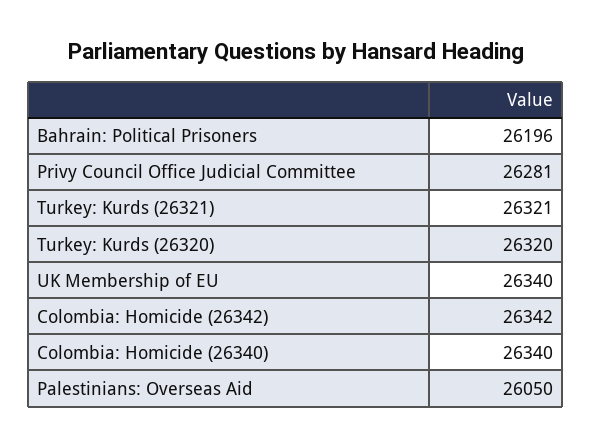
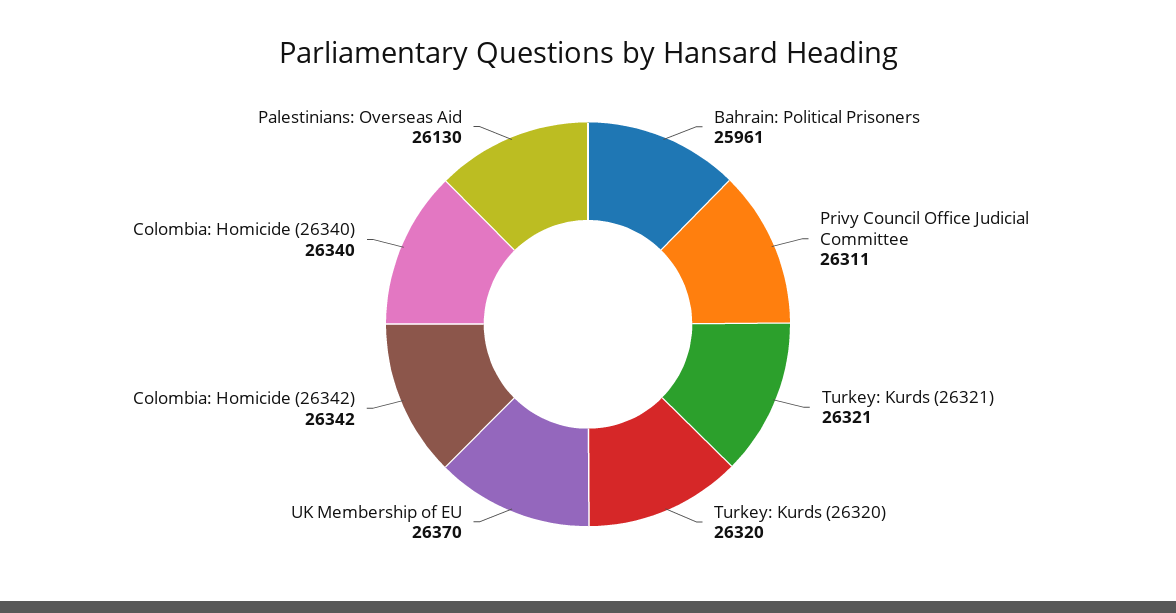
Bahrain: Political Prisoners: 26196 -> 25961
Privy Council Office Judicial Committee: 26281 -> 26311
UK Membership of EU: 26340 -> 26370
Palestinians: Overseas Aid: 26050 -> 26130

